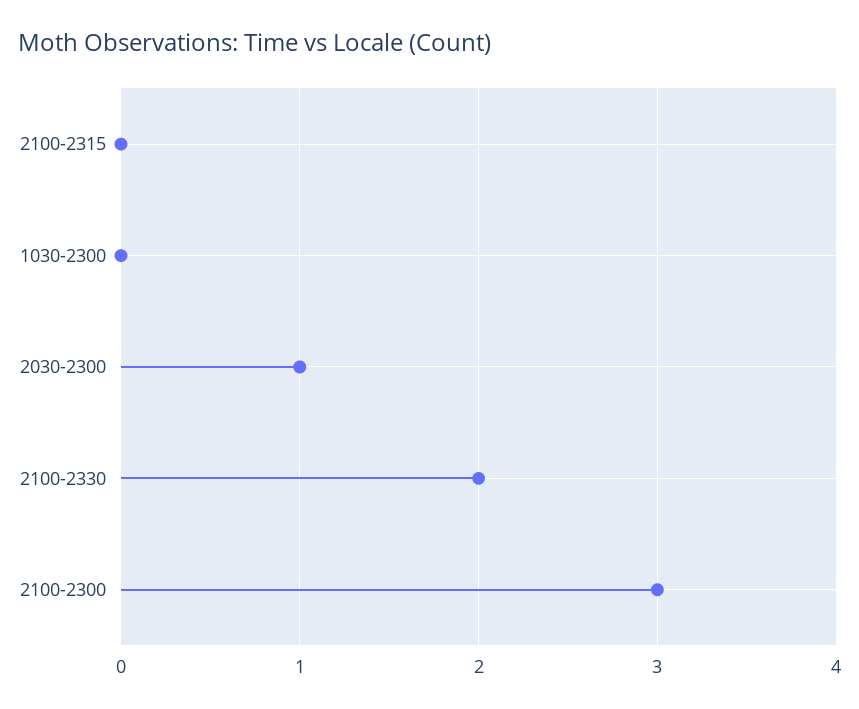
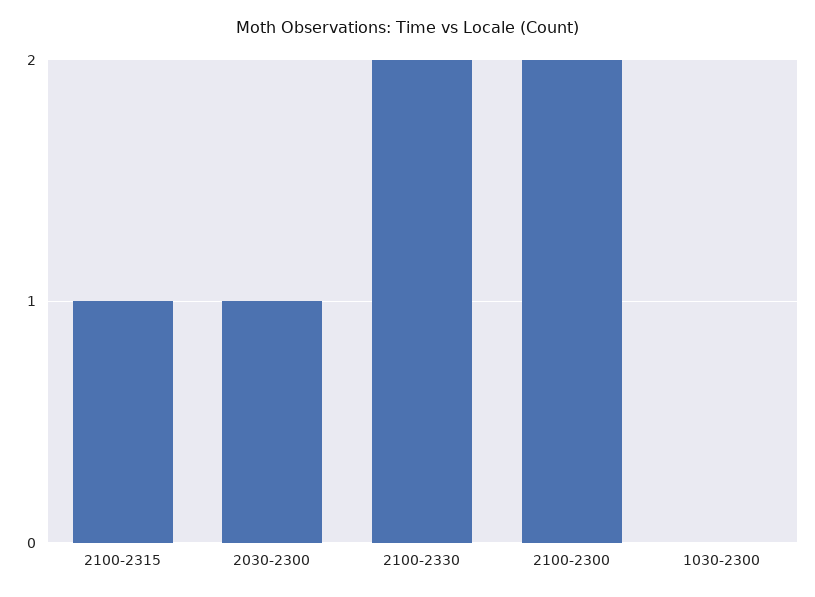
2100-2315: 0 -> 1
2100-2300: 3 -> 2

